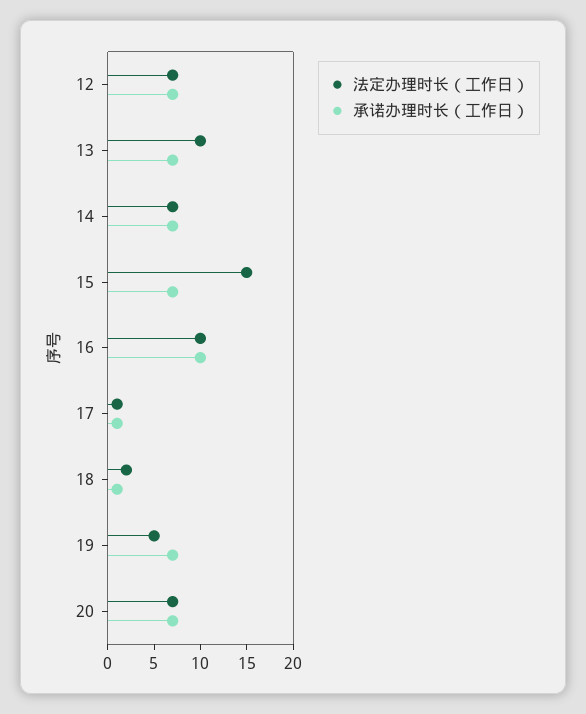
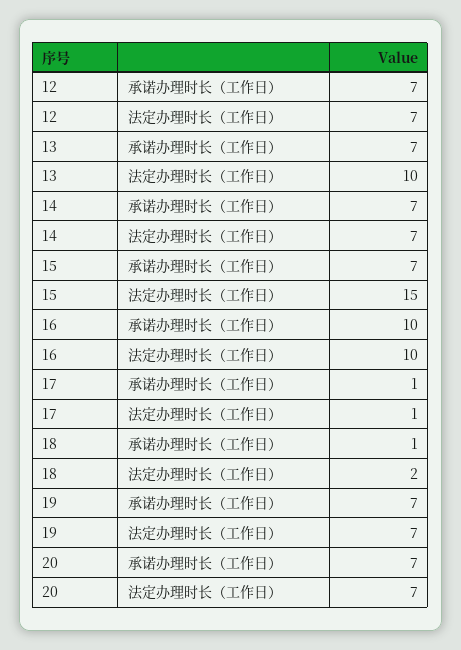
法定办理时长（工作日）, 19: 5 -> 7

